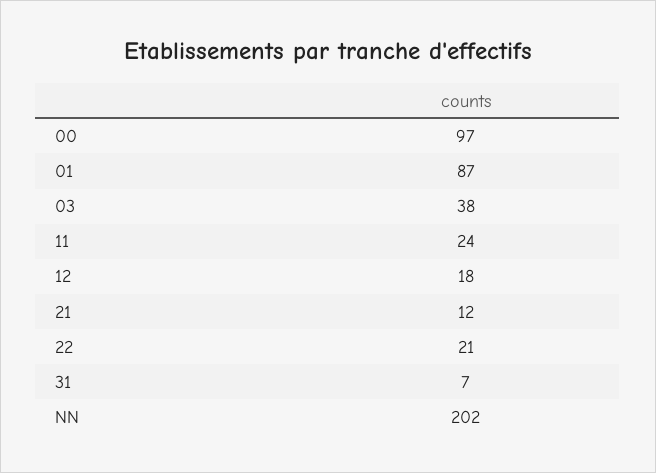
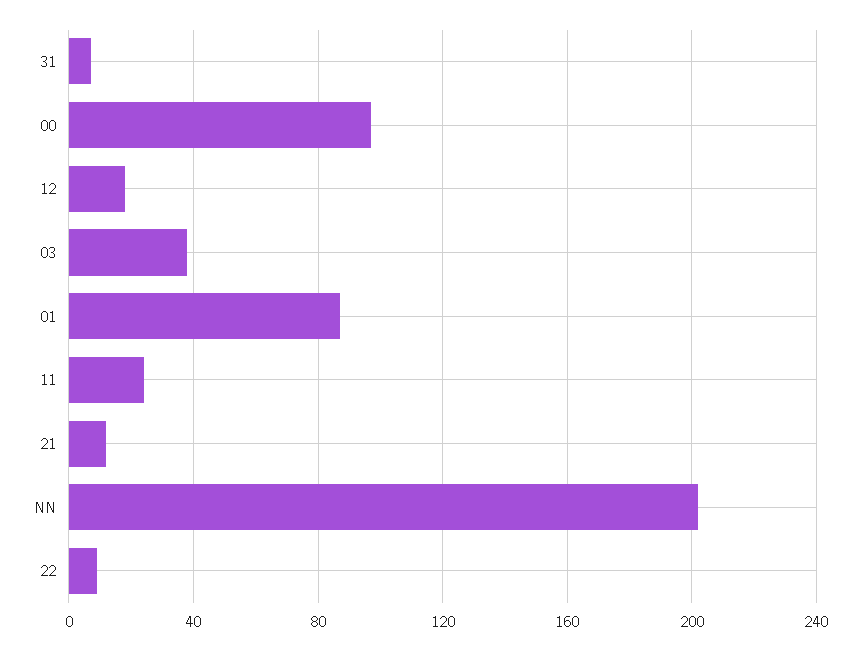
22: 21 -> 10

